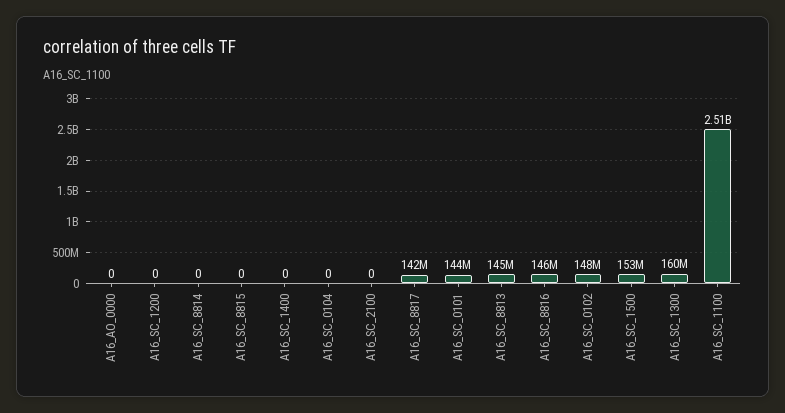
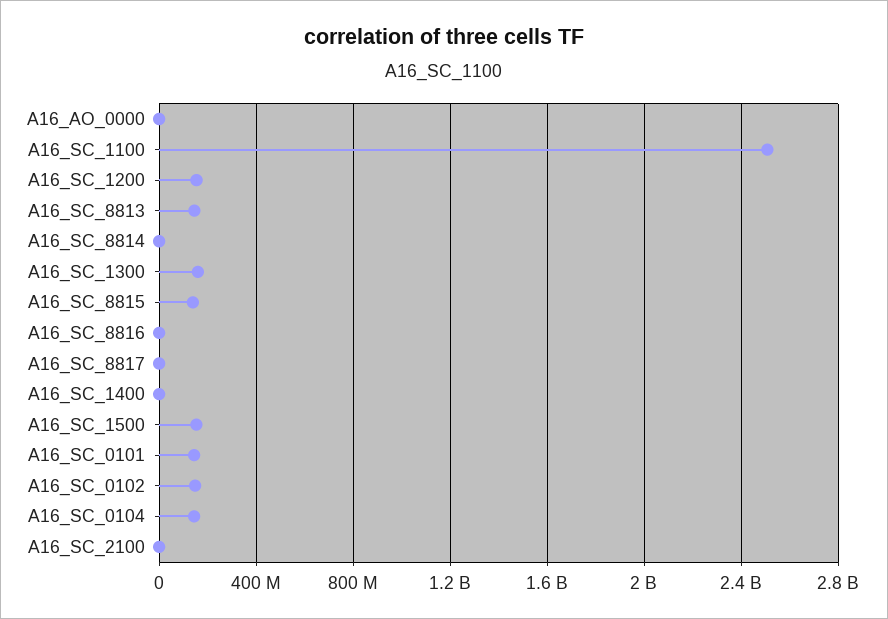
A16_SC_1200: 0 -> 150000000
A16_SC_8815: 0 -> 150000000
A16_SC_0104: 0 -> 150000000
A16_SC_8817: 142000000 -> 0
A16_SC_8816: 146000000 -> 0

